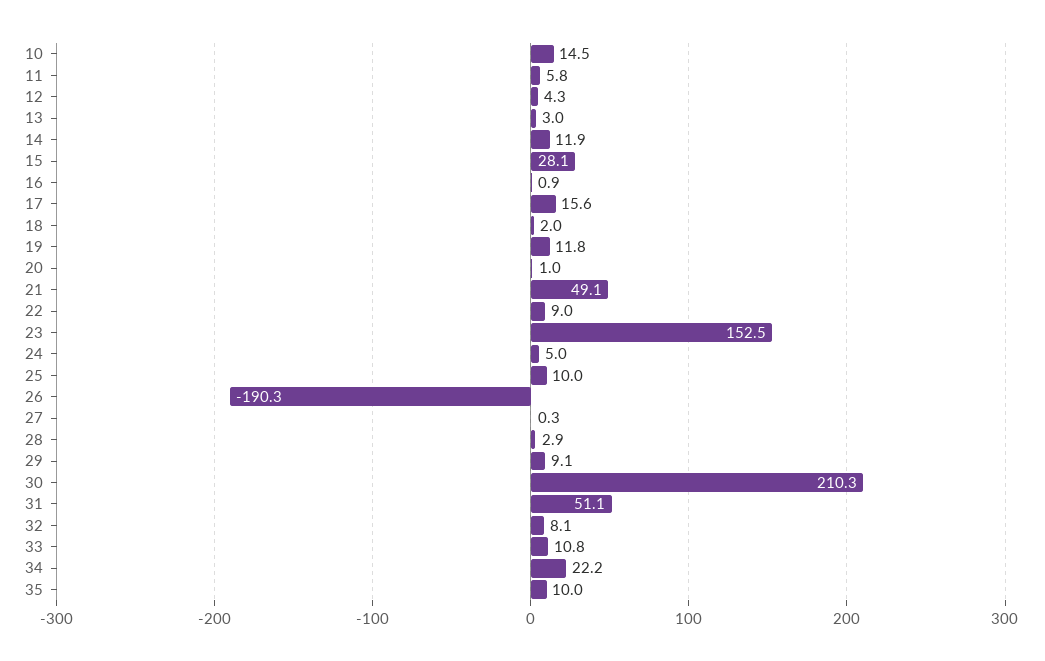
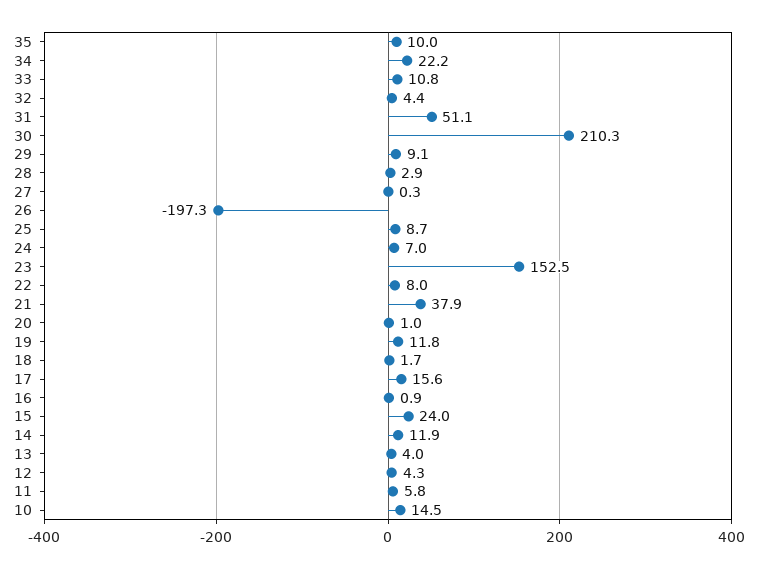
13: 3 -> 4
15: 28.1 -> 24
18: 2 -> 1.7
21: 49.1 -> 37.9
22: 9 -> 8
24: 5 -> 7
25: 10 -> 8.7
26: -190.3 -> -197.3
32: 8.1 -> 4.4

